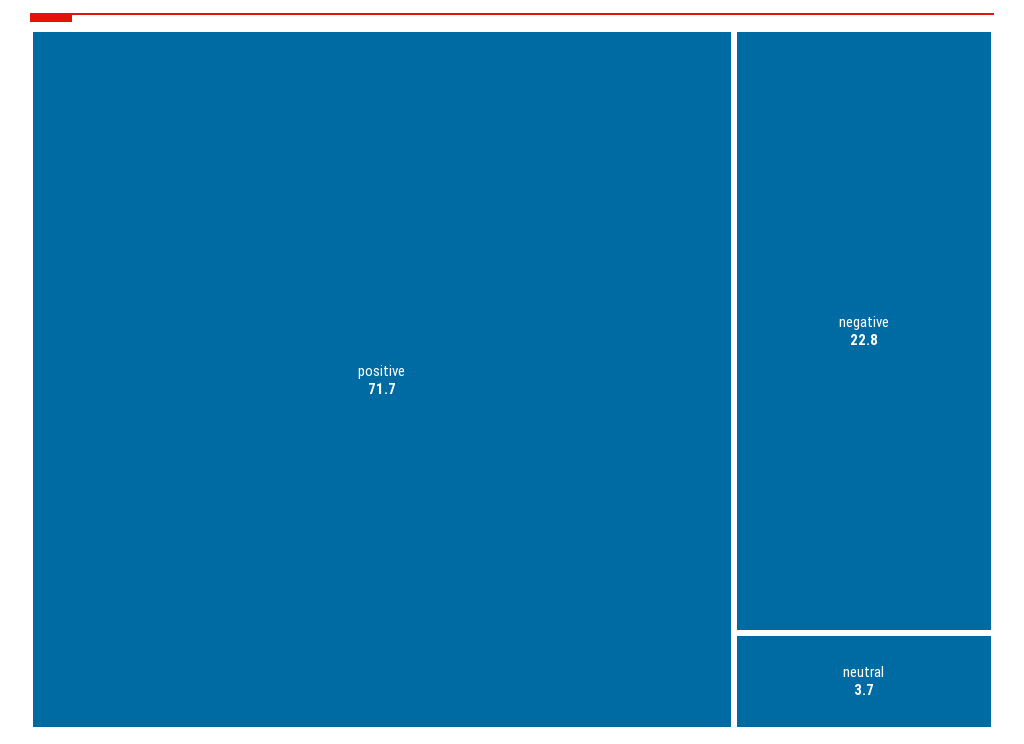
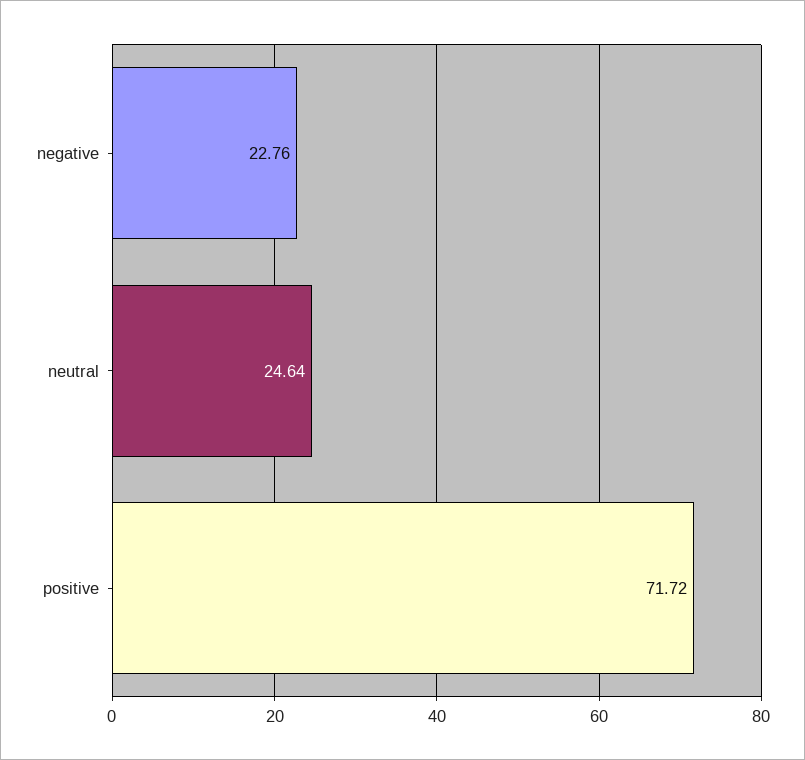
neutral: 3.7 -> 24.64

